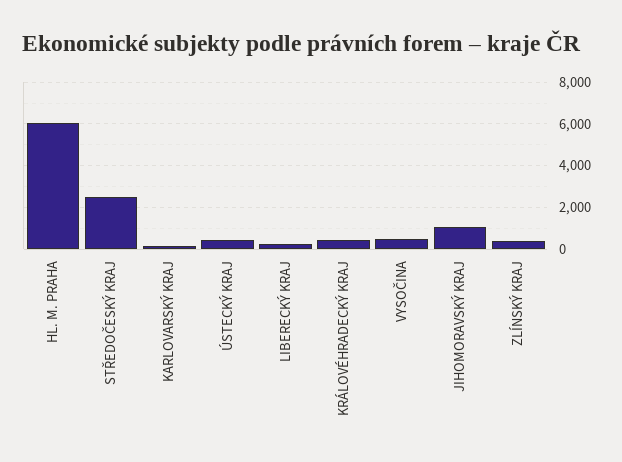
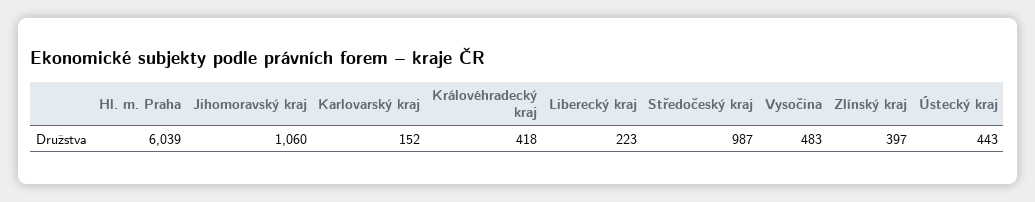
STŘEDOČESKÝ KRAJ: 2500 -> 987

